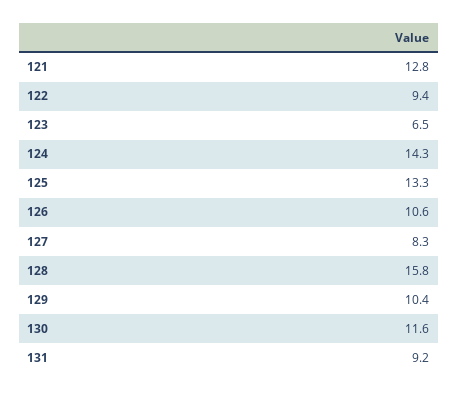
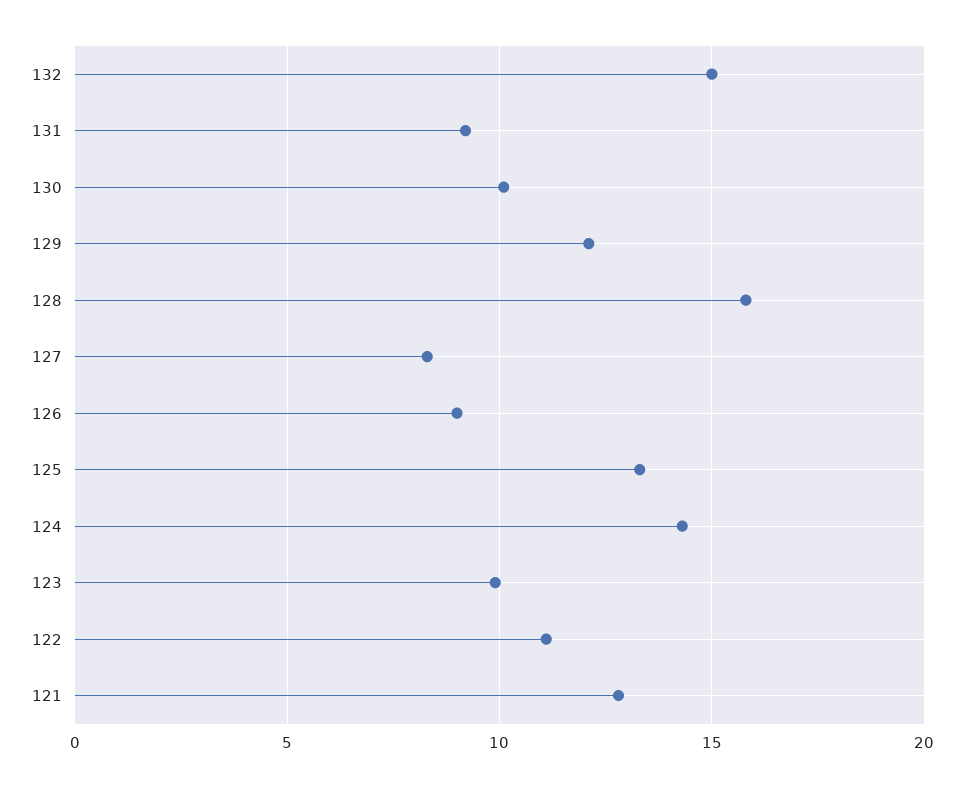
122: 9.4 -> 11
123: 6.5 -> 10
126: 10.6 -> 9
129: 10.4 -> 12
130: 11.6 -> 10
132: none -> 15

